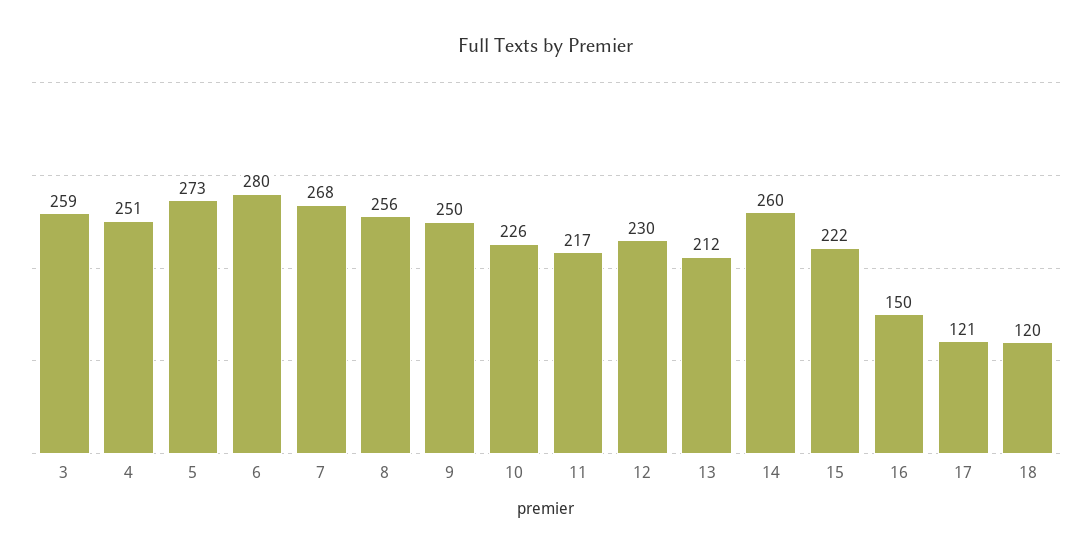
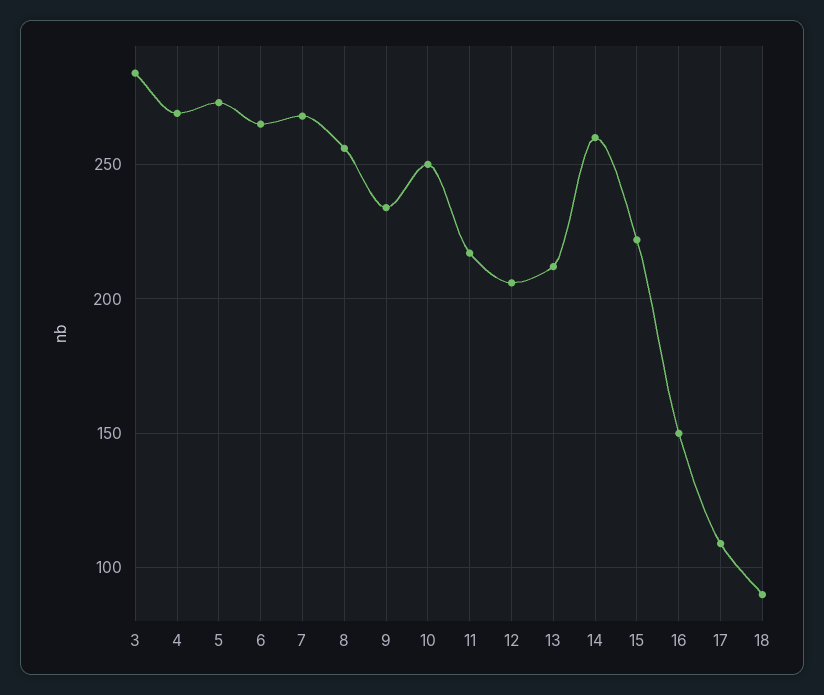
3: 259 -> 285
4: 251 -> 270
6: 280 -> 265
9: 250 -> 235
10: 226 -> 250
12: 230 -> 205
17: 121 -> 110
18: 120 -> 90

